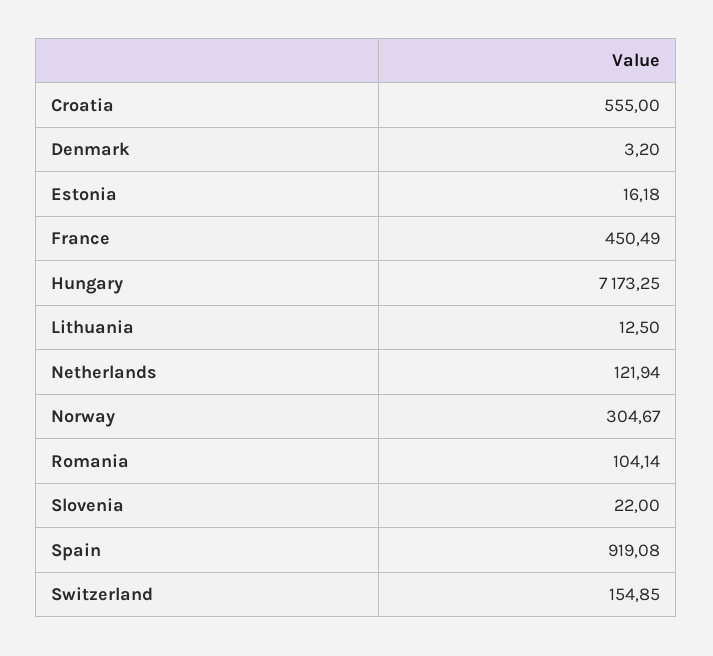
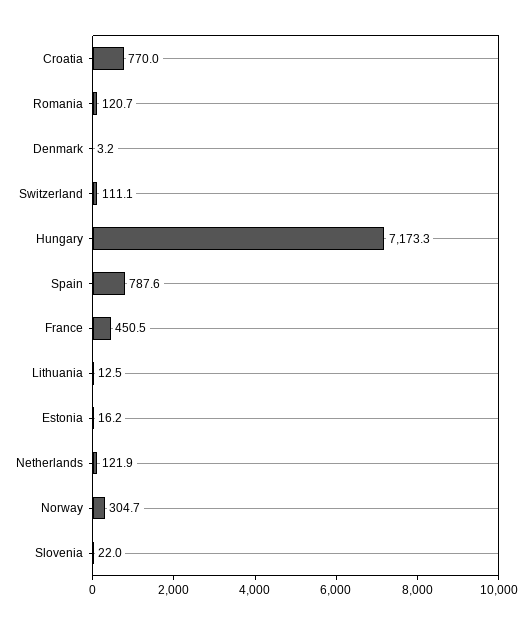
Croatia: 555 -> 770
Romania: 104.14 -> 120.7
Spain: 919.08 -> 787.6
Switzerland: 154.85 -> 111.1

